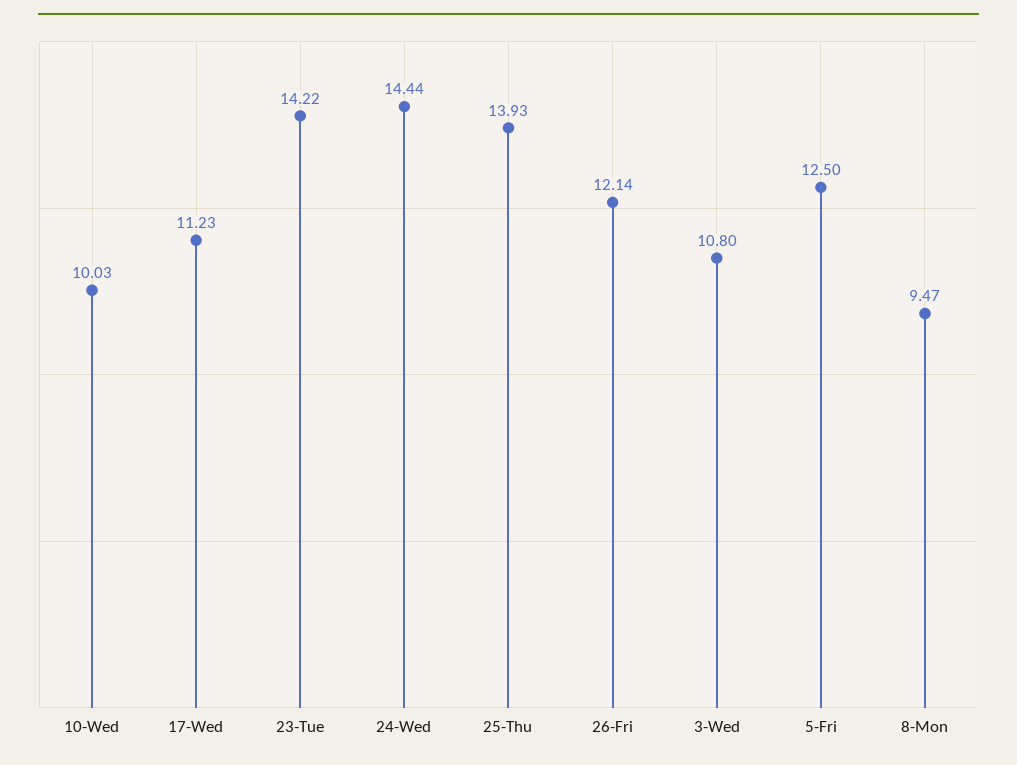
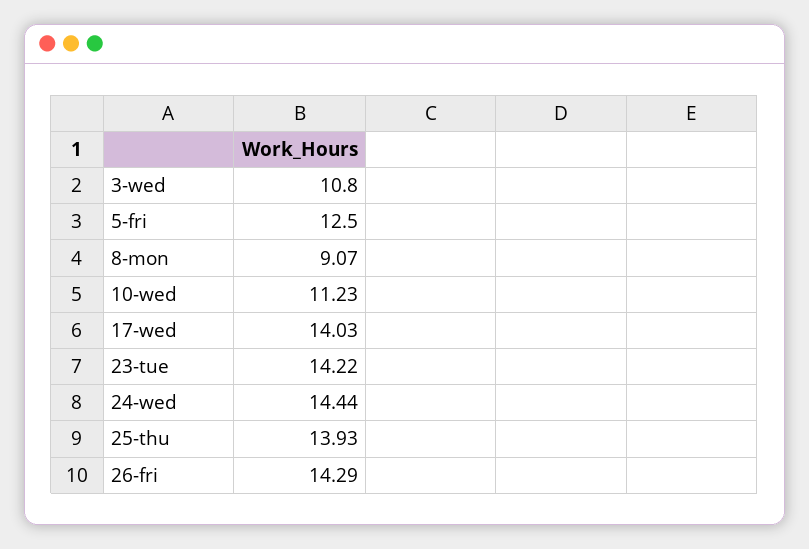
10-Wed: 10.03 -> 11.23
17-Wed: 11.23 -> 14.03
26-Fri: 12.14 -> 14.29
8-Mon: 9.47 -> 9.07

